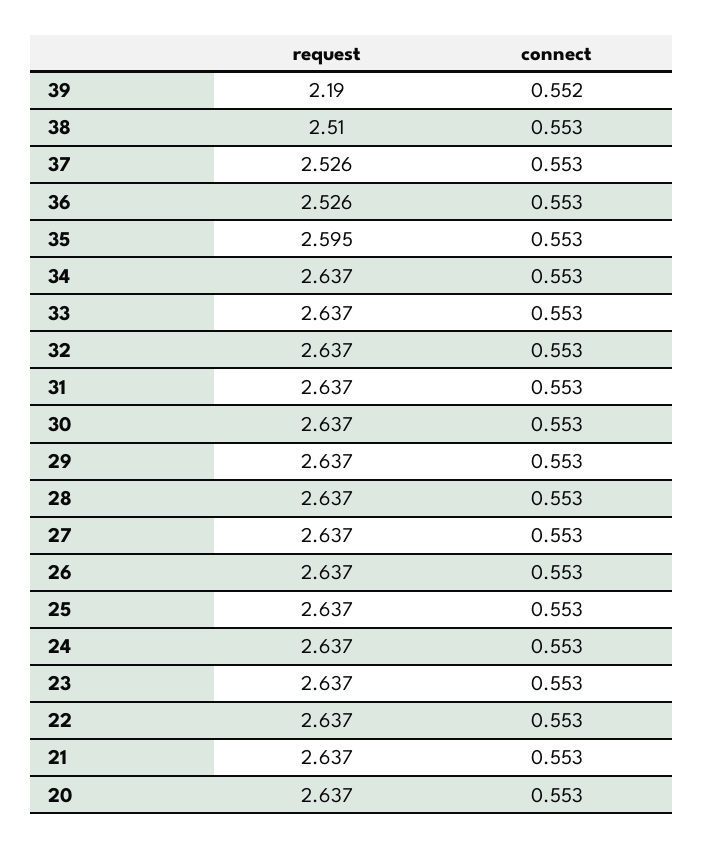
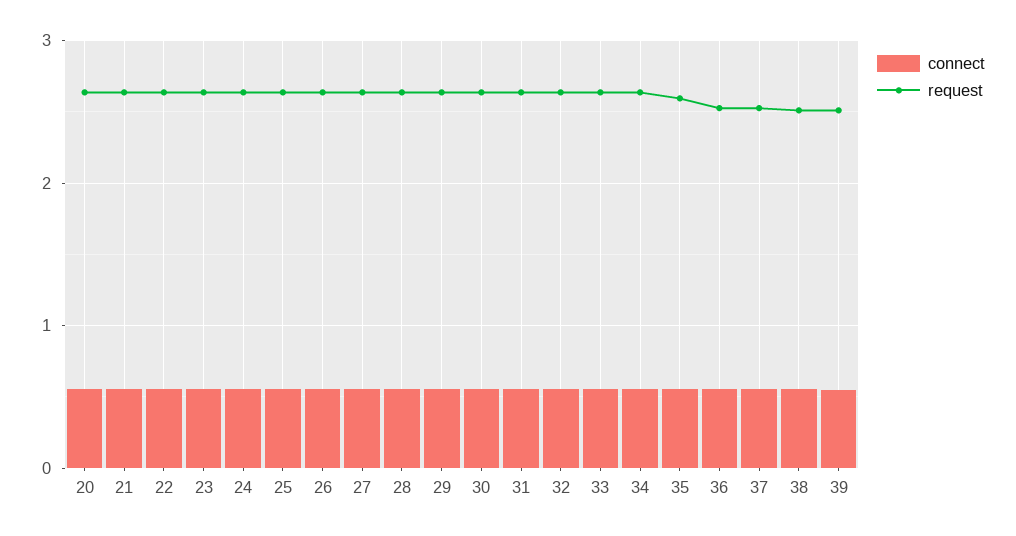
request, 39: 2.19 -> 2.5

